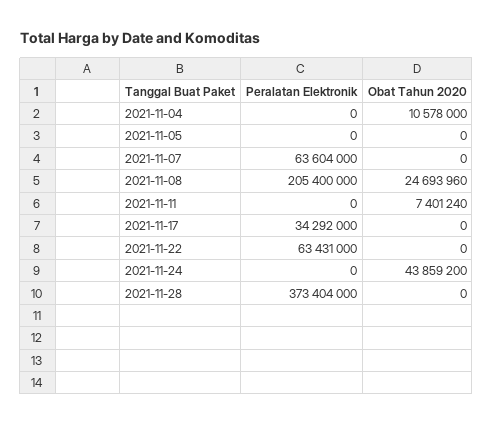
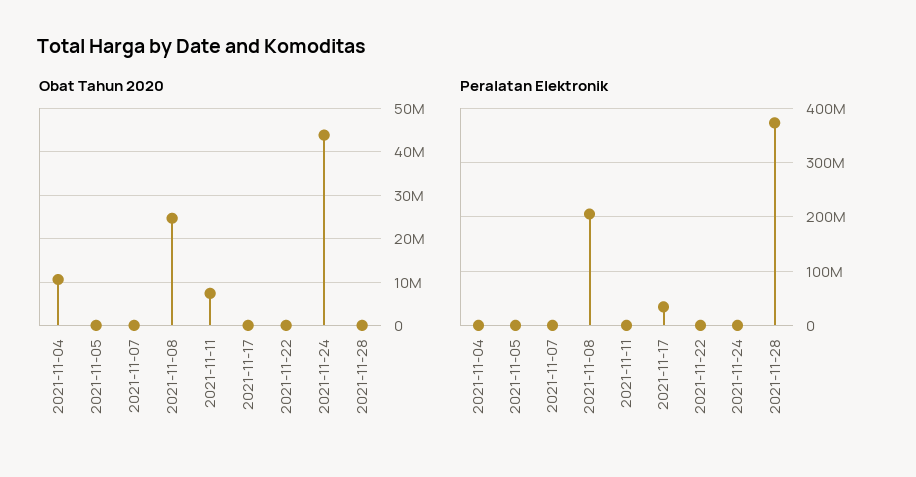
Peralatan Elektronik, 2021-11-07: 63604000 -> 0
Peralatan Elektronik, 2021-11-22: 63431000 -> 0

